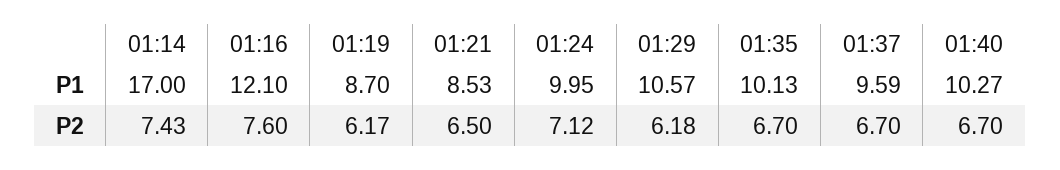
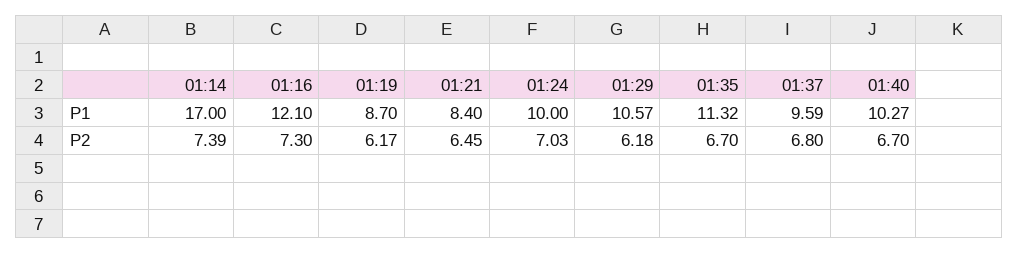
01:21, P1: 8.53 -> 8.4
01:24, P1: 9.95 -> 10
01:35, P1: 10.13 -> 11.32
01:14, P2: 7.43 -> 7.39
01:16, P2: 7.6 -> 7.3
01:21, P2: 6.5 -> 6.45
01:24, P2: 7.12 -> 7.03
01:37, P2: 6.7 -> 6.8

